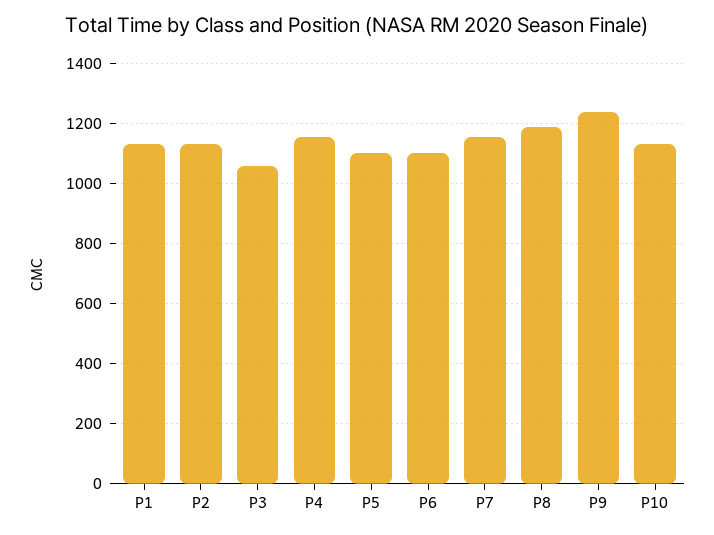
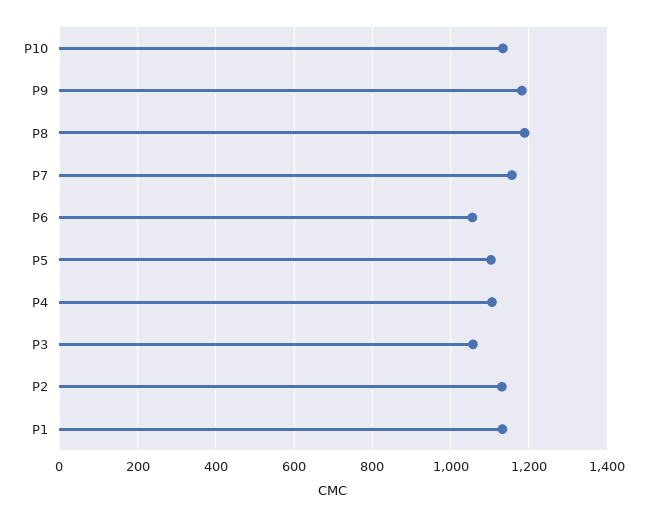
P4: 1160 -> 1100
P6: 1100 -> 1060
P9: 1240 -> 1180

